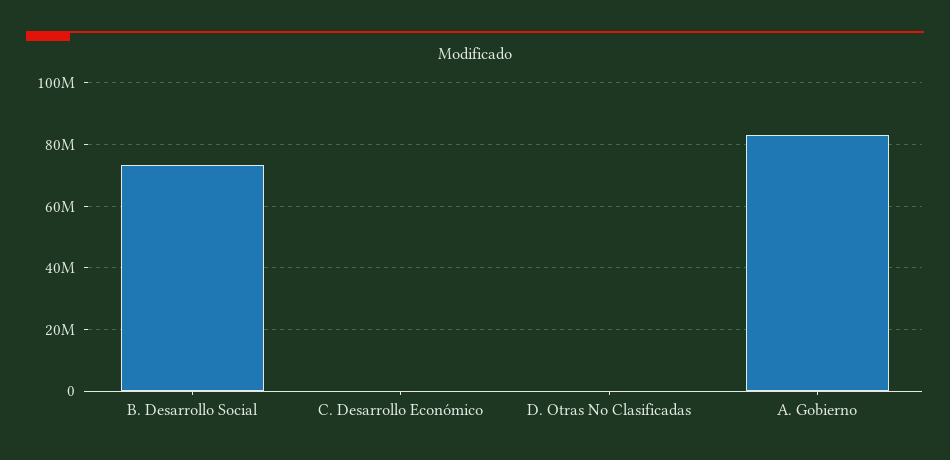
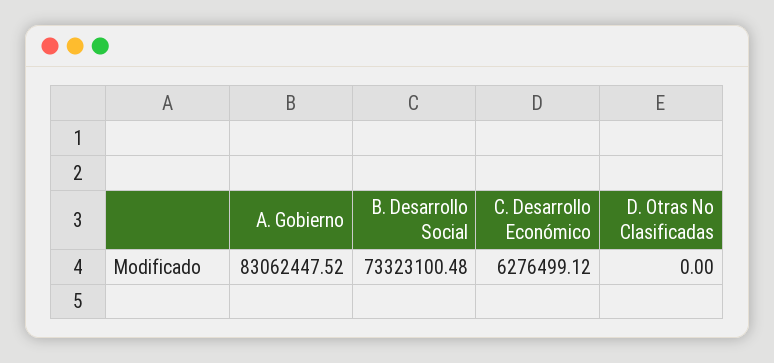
C. Desarrollo Económico: 0 -> 6276499.12

